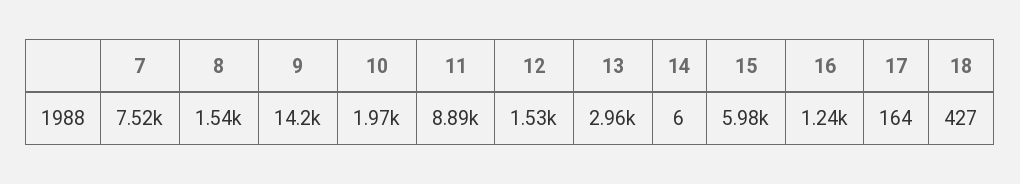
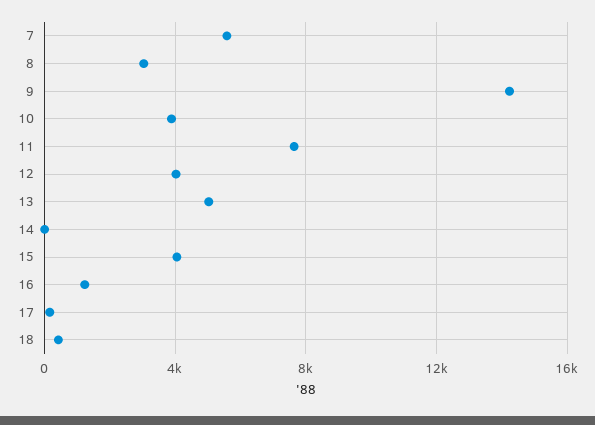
7: 7520 -> 5500
8: 1540 -> 3000
10: 1970 -> 4000
11: 8890 -> 7500
12: 1530 -> 4000
13: 2960 -> 5000
15: 5980 -> 4000

